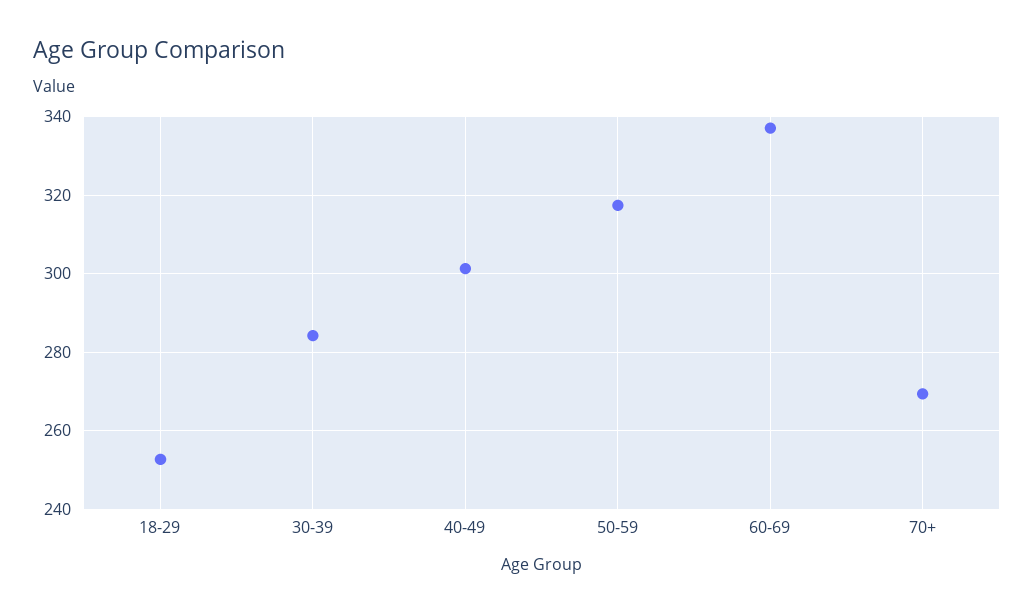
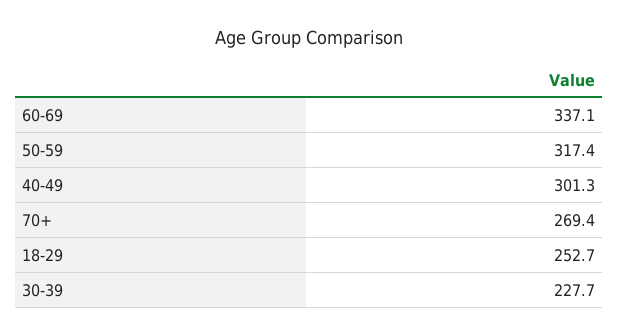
30-39: 284 -> 227.7

